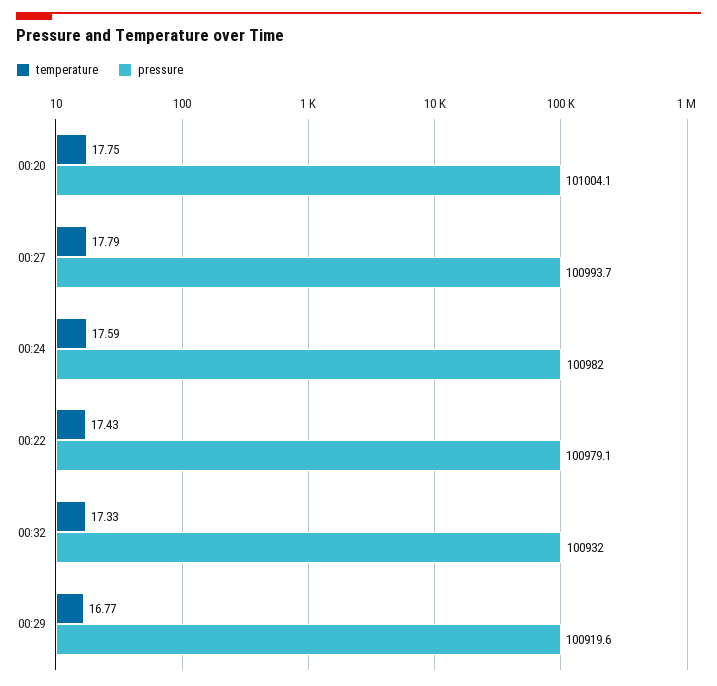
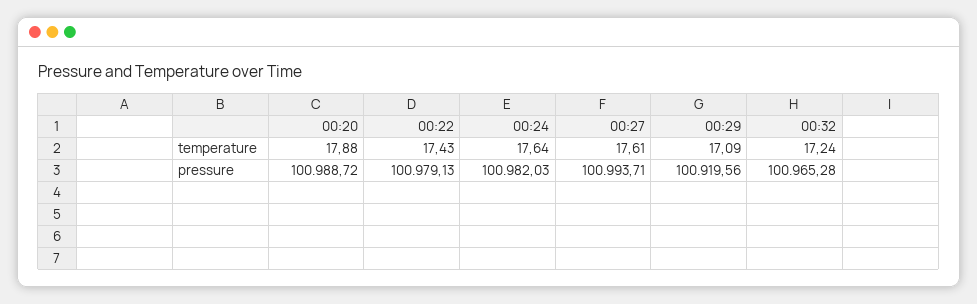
temperature, 00:20: 17.75 -> 17.88
pressure, 00:20: 101004.1 -> 100988.72
temperature, 00:27: 17.79 -> 17.61
temperature, 00:24: 17.59 -> 17.64
temperature, 00:32: 17.33 -> 17.24
pressure, 00:32: 100932 -> 100965.28
temperature, 00:29: 16.77 -> 17.09

